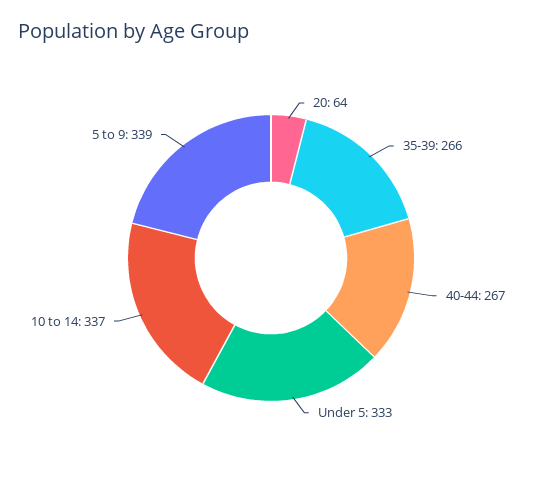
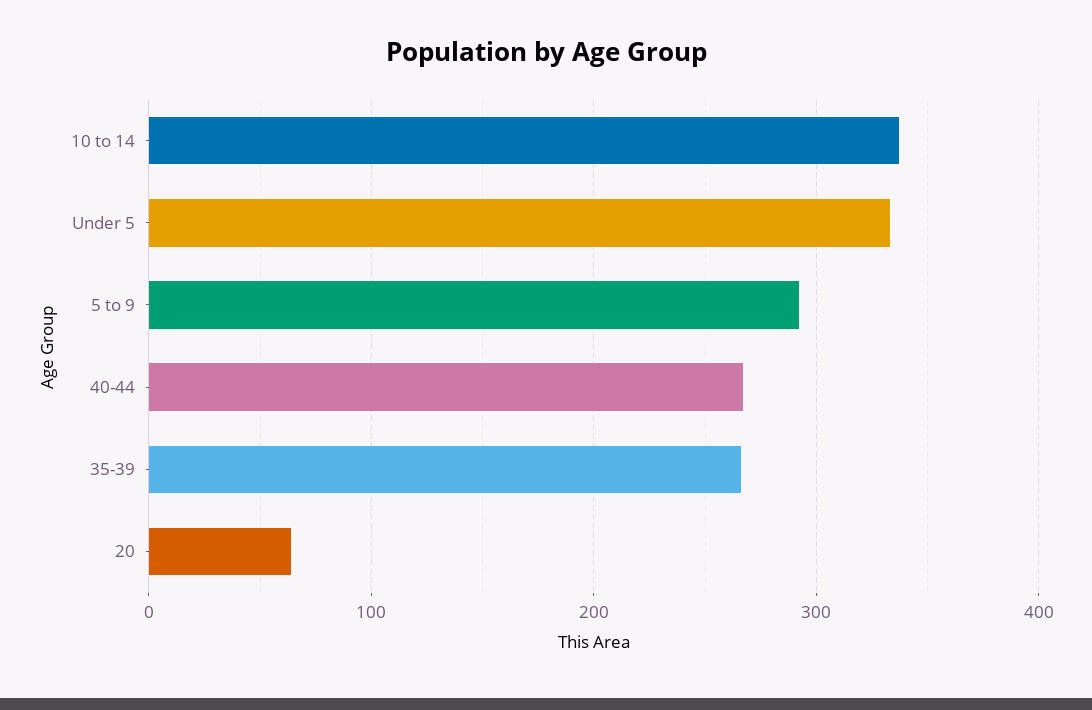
5 to 9: 339 -> 290

